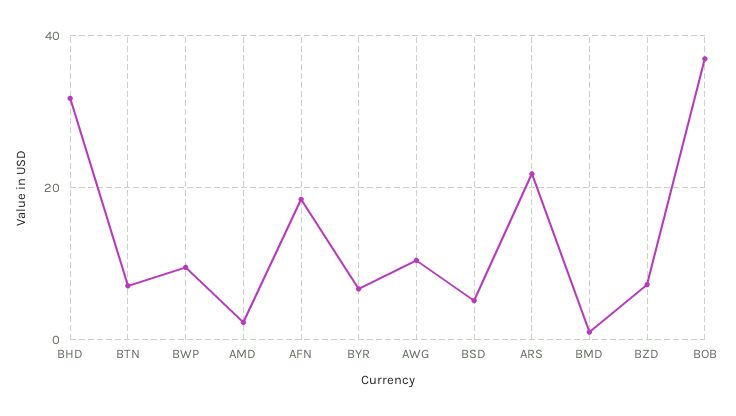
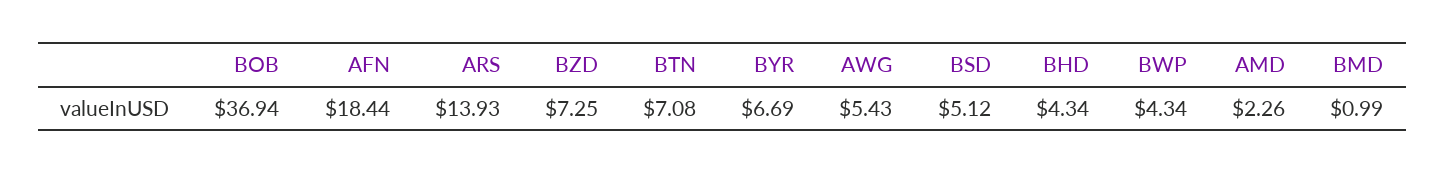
BHD: 32 -> 4.34
BWP: 10 -> 4.34
AWG: 10 -> 5.43
ARS: 22 -> 13.93

